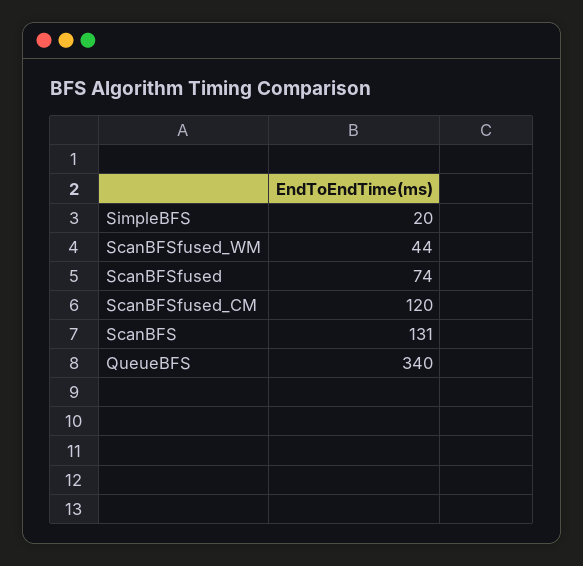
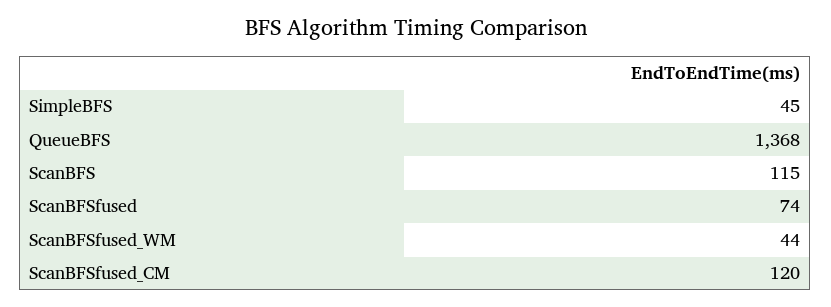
SimpleBFS: 20 -> 45
ScanBFS: 131 -> 115
QueueBFS: 340 -> 1368

